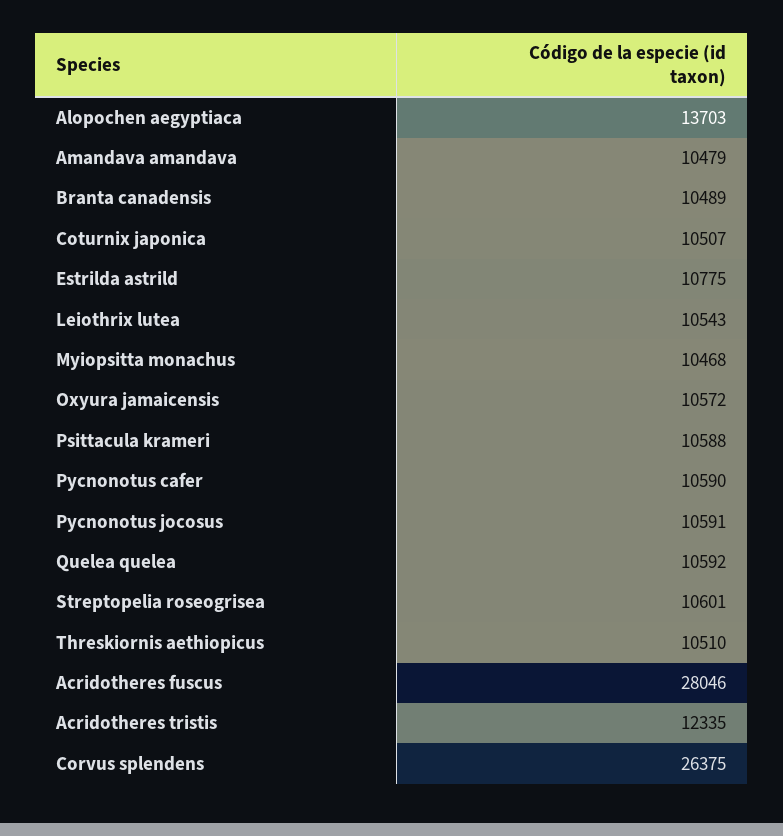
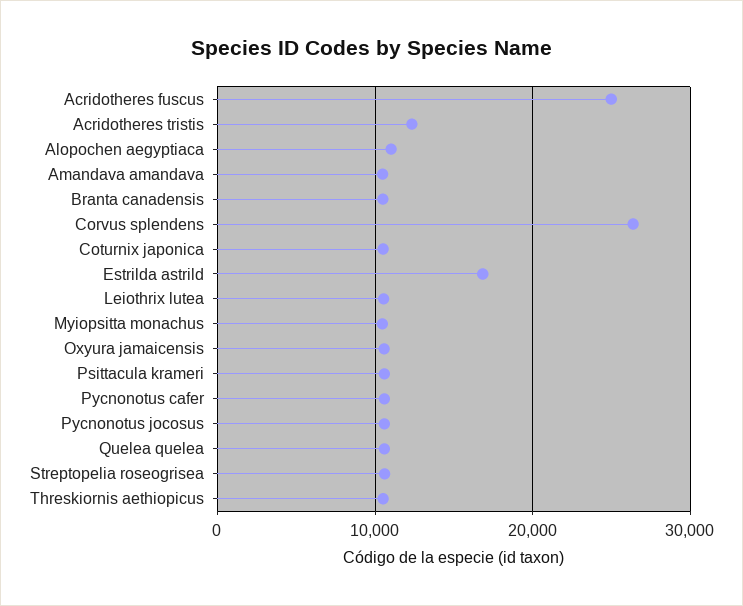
Alopochen aegyptiaca: 13703 -> 11000
Estrilda astrild: 10775 -> 17000
Acridotheres fuscus: 28046 -> 25000

